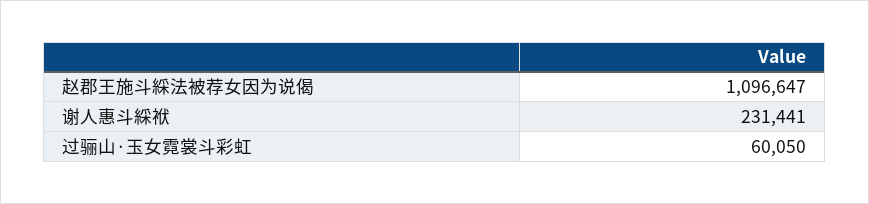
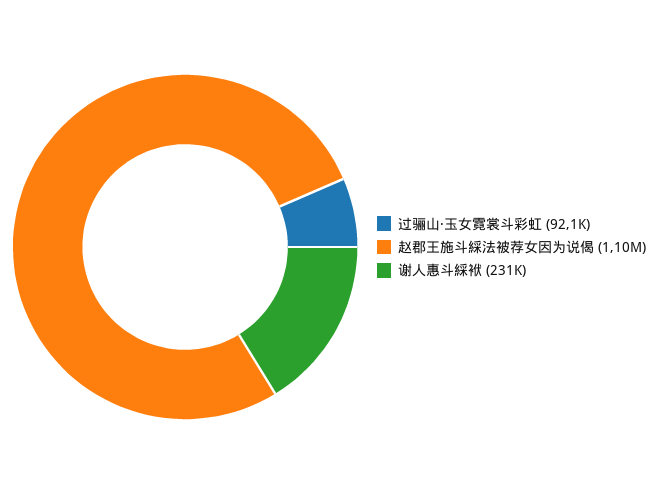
过骊山·玉女霓裳斗彩虹: 60050 -> 92100

